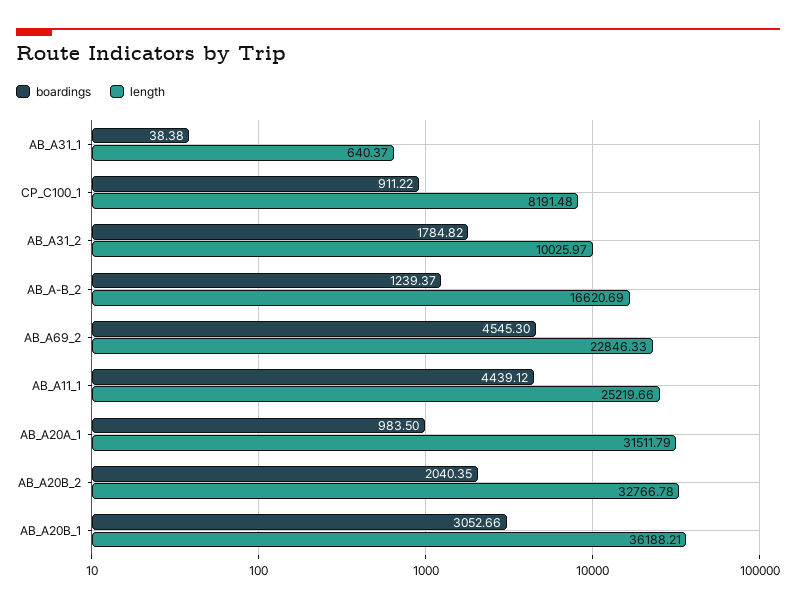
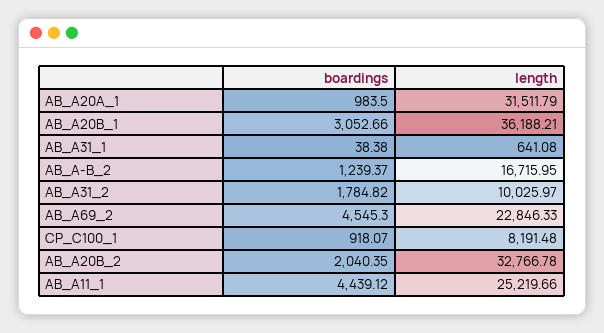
length, AB_A31_1: 640.37 -> 641.08
boardings, CP_C100_1: 911.22 -> 918.07
length, AB_A-B_2: 16620.69 -> 16715.95

